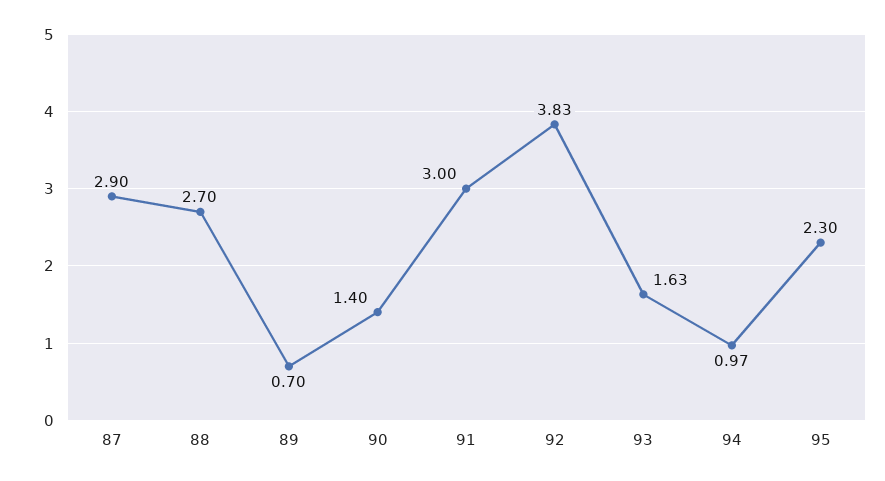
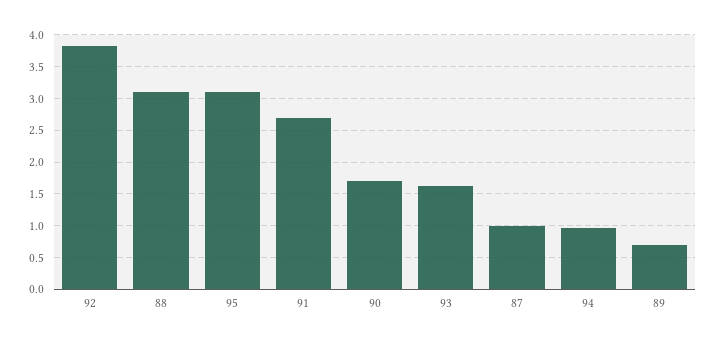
87: 2.9 -> 1
88: 2.7 -> 3.1
90: 1.4 -> 1.7
91: 3 -> 2.7
95: 2.3 -> 3.1

